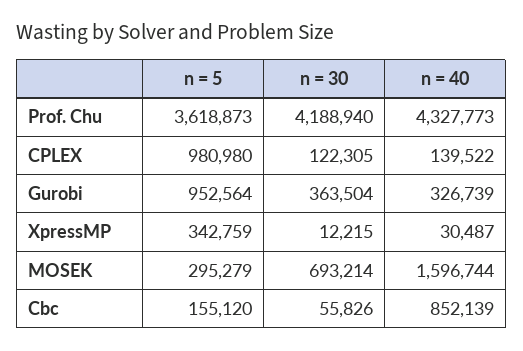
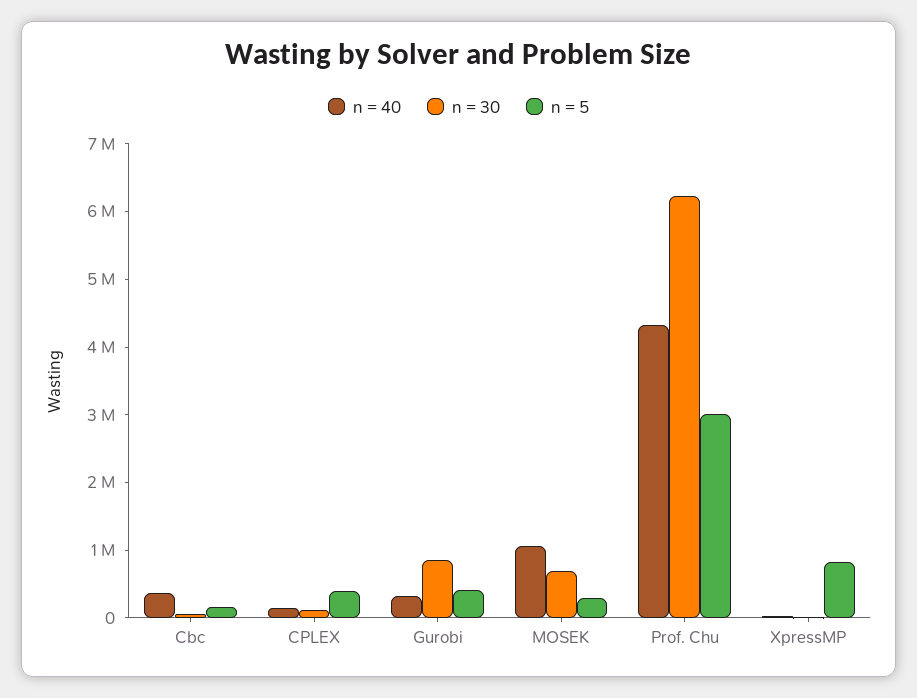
n = 5, Prof. Chu: 3618873 -> 3000000
n = 30, Prof. Chu: 4188940 -> 6200000
n = 5, CPLEX: 980980 -> 400000
n = 5, Gurobi: 952564 -> 400000
n = 30, Gurobi: 363504 -> 800000
n = 5, XpressMP: 342759 -> 800000
n = 40, MOSEK: 1596744 -> 1000000
n = 40, Cbc: 852139 -> 400000

